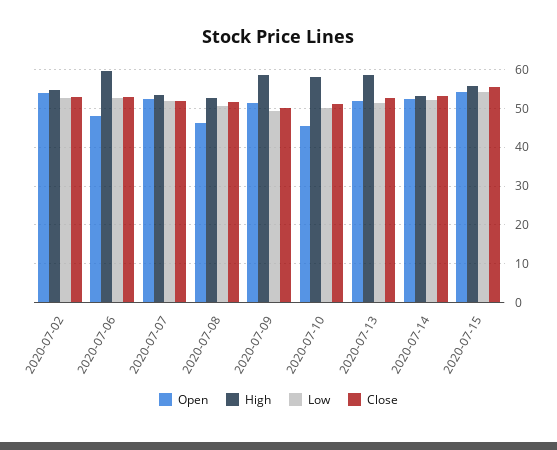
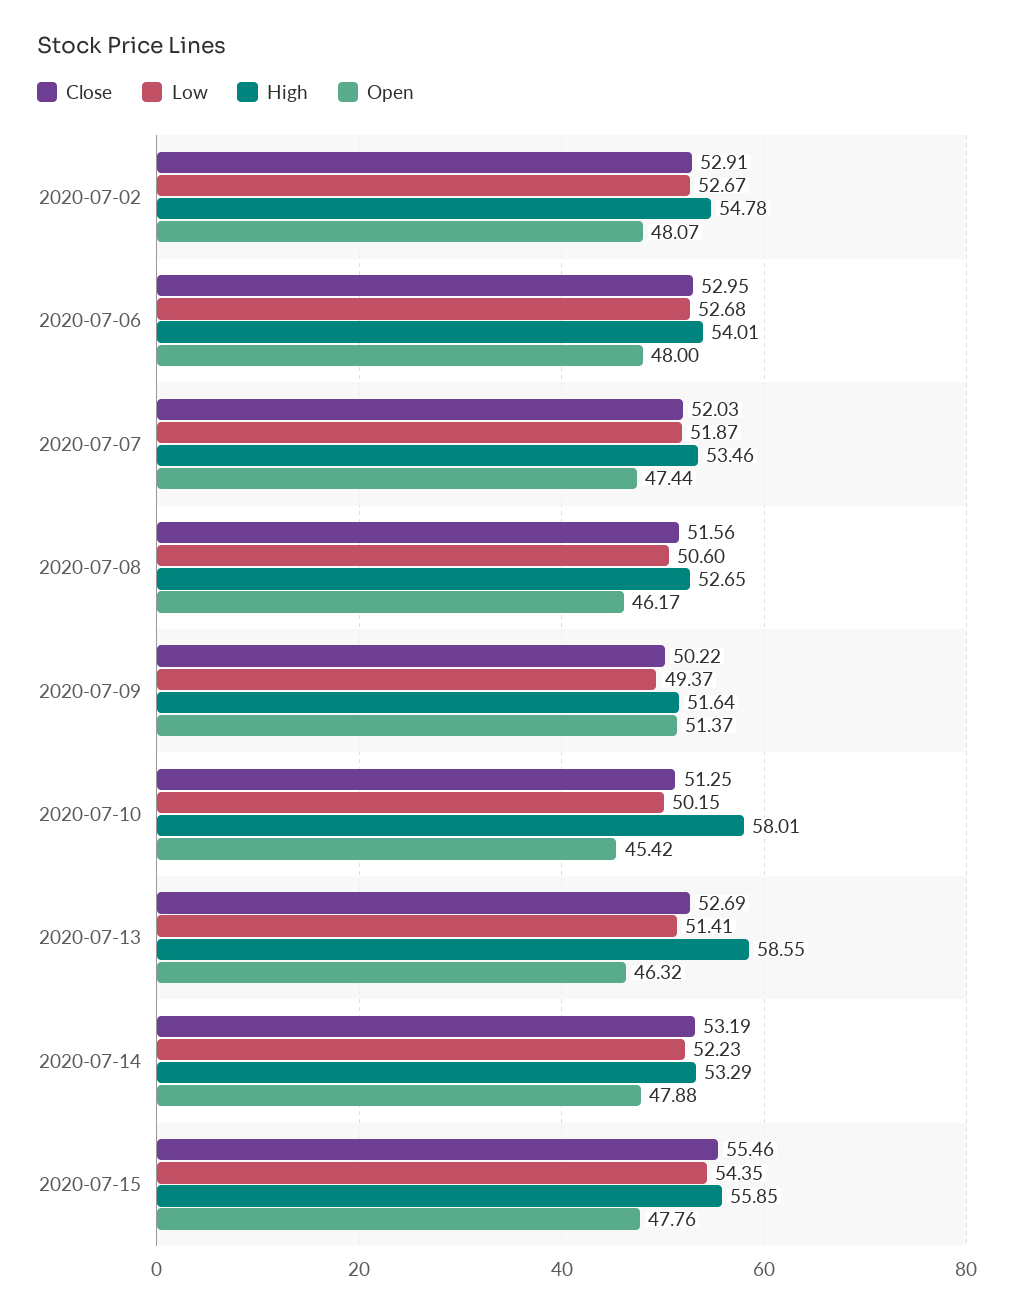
Open, 2020-07-02: 54 -> 48.07
High, 2020-07-06: 60 -> 54.01
Open, 2020-07-07: 52 -> 47.44
High, 2020-07-09: 58 -> 51.64
Open, 2020-07-13: 52 -> 46.32
Open, 2020-07-14: 52 -> 47.88
Open, 2020-07-15: 54 -> 47.76

